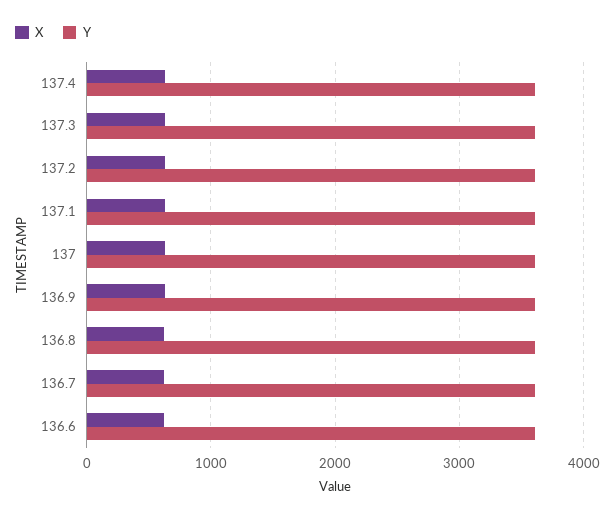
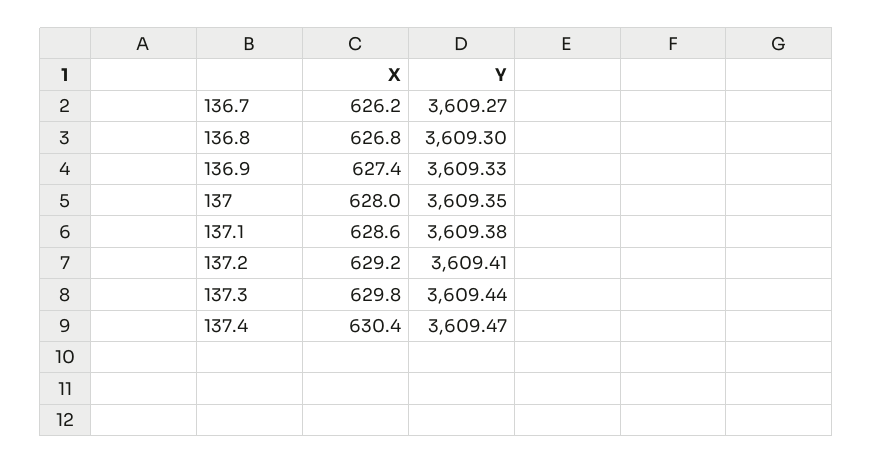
X, 136.6: 600 -> none
Y, 136.6: 3600 -> none

